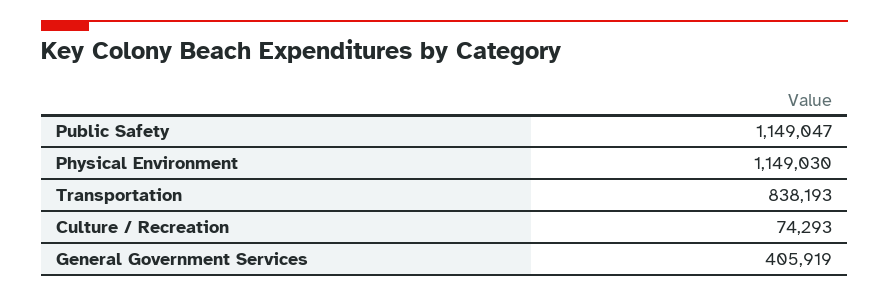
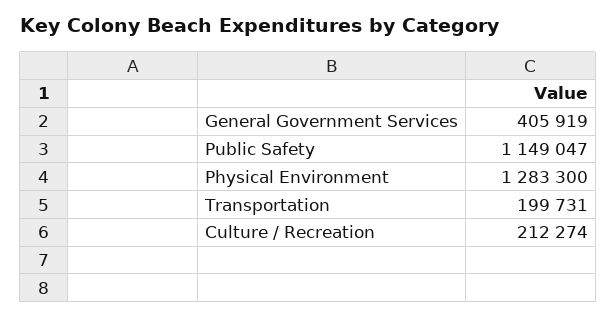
Physical Environment: 1149030 -> 1283300
Transportation: 838193 -> 199731
Culture / Recreation: 74293 -> 212274

